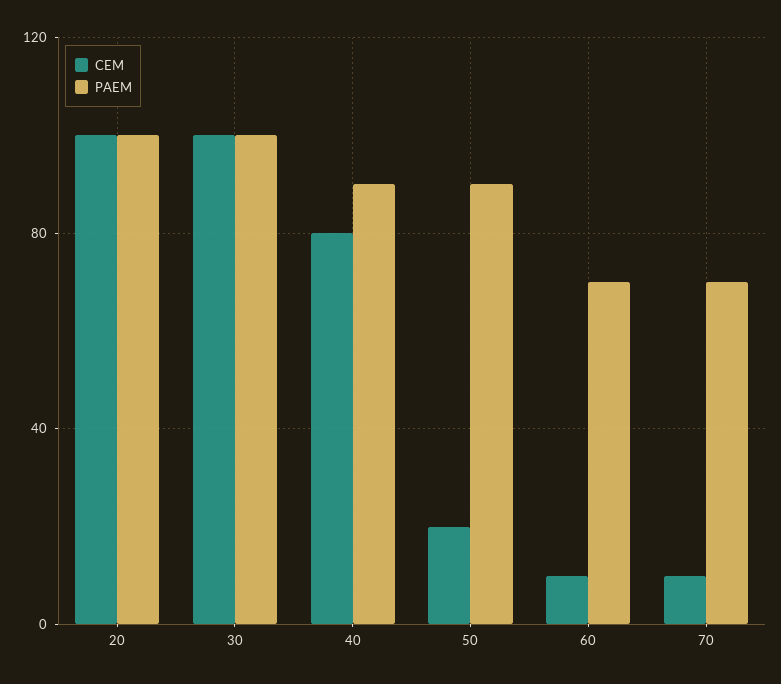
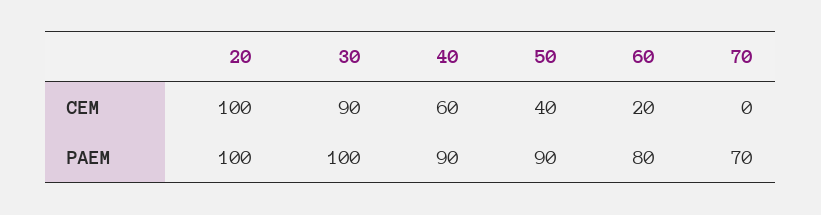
CEM, 30: 100 -> 90
CEM, 40: 80 -> 60
CEM, 50: 20 -> 40
CEM, 60: 10 -> 20
PAEM, 60: 70 -> 80
CEM, 70: 10 -> 0

